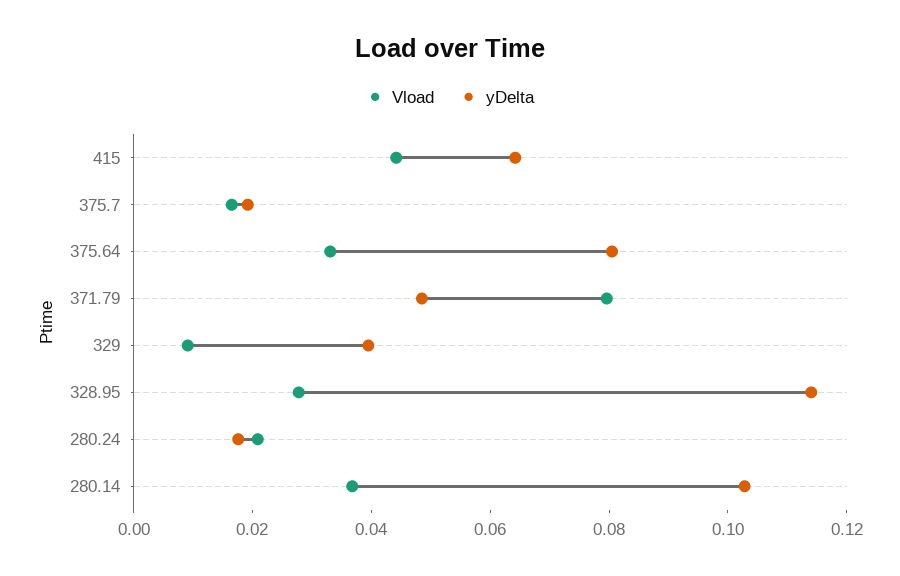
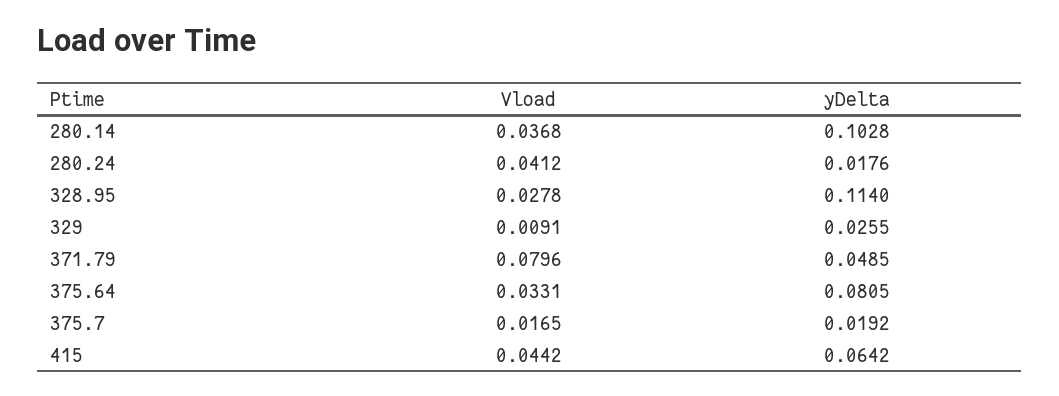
yDelta, 329: 0.04 -> 0.0255
Vload, 280.24: 0.02 -> 0.0412

